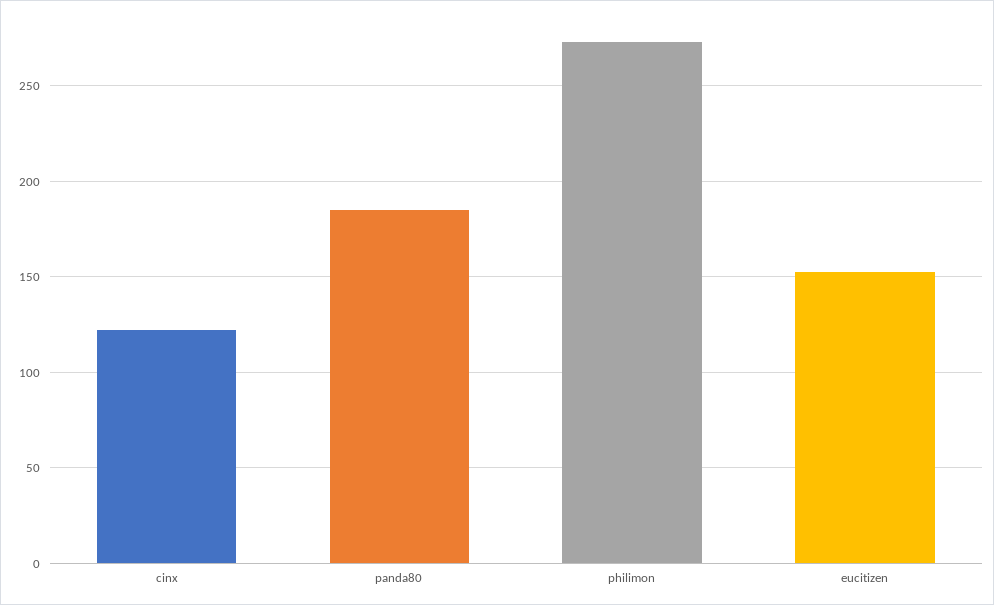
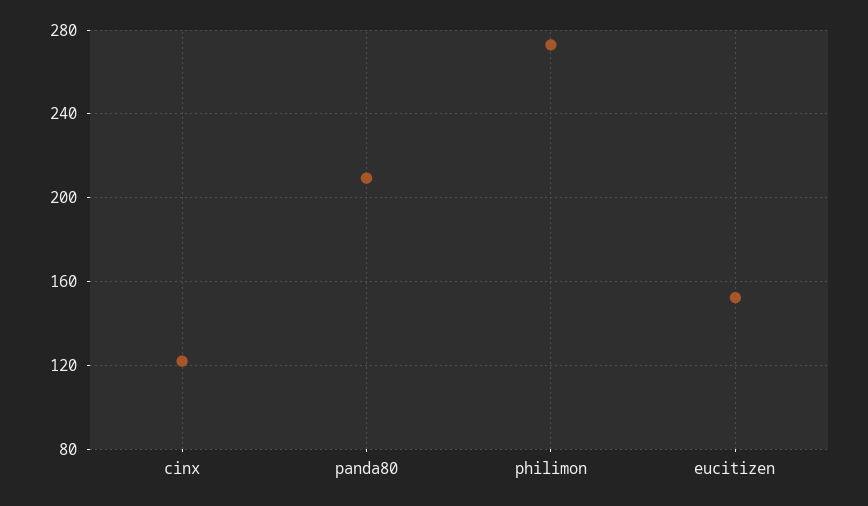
panda80: 185 -> 210

